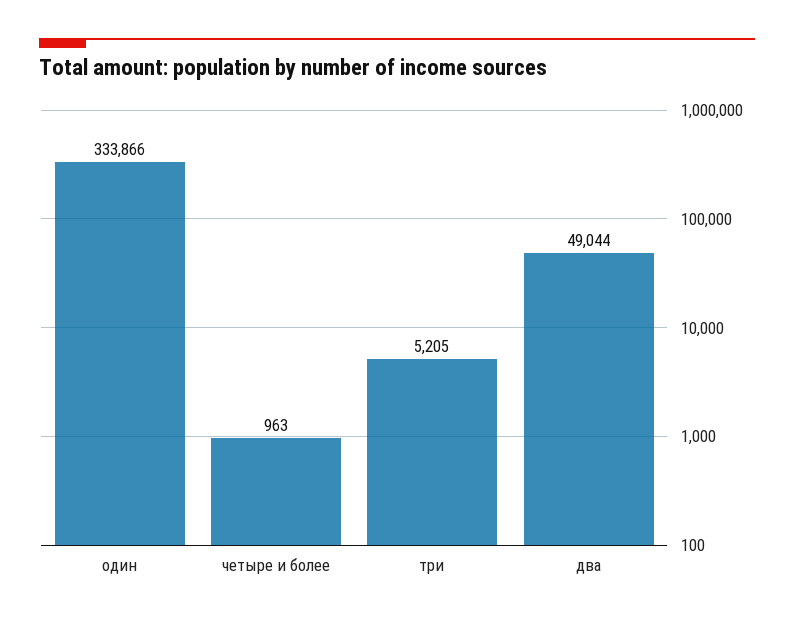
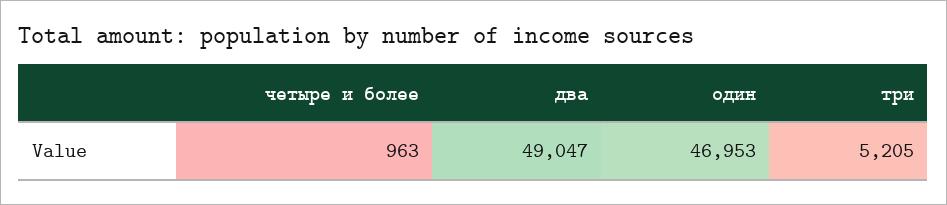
один: 333866 -> 46953
два: 49044 -> 49047

